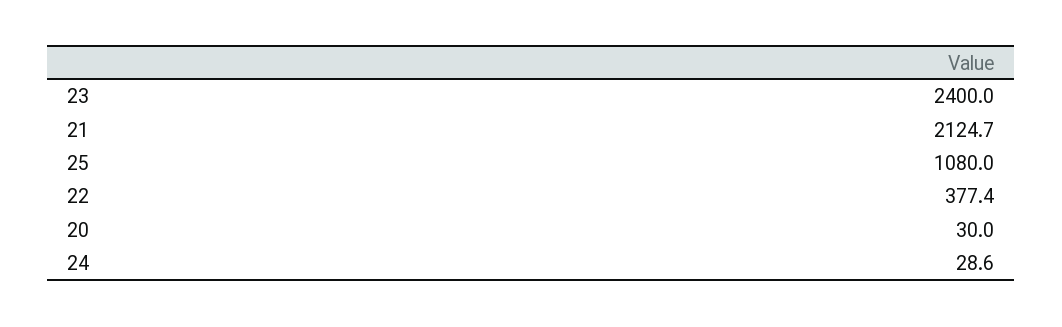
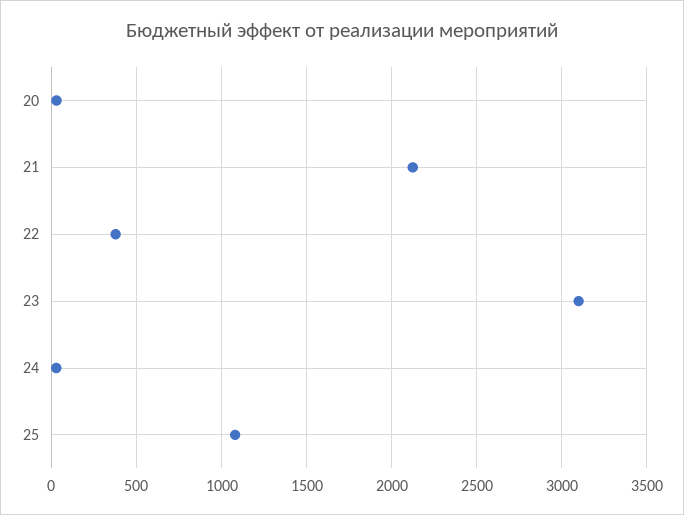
23: 2400 -> 3100

